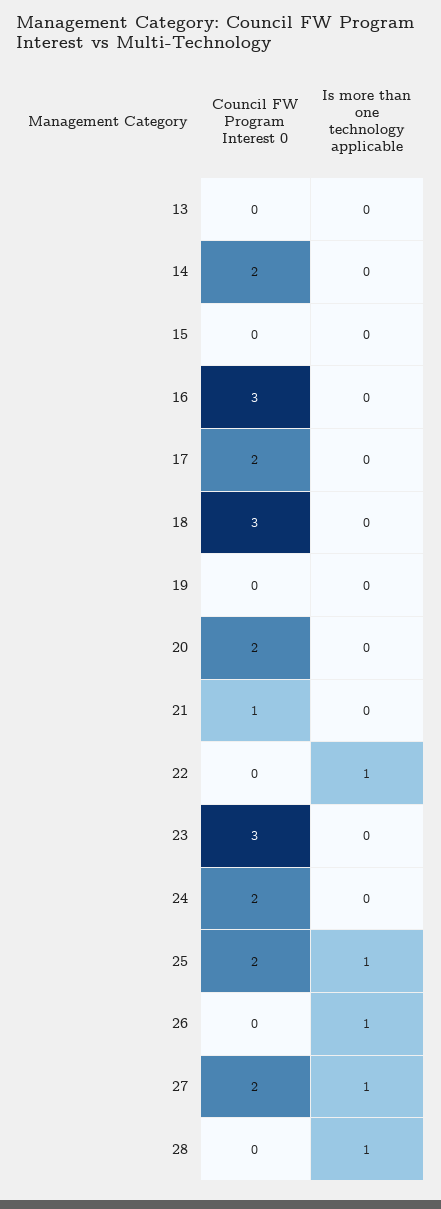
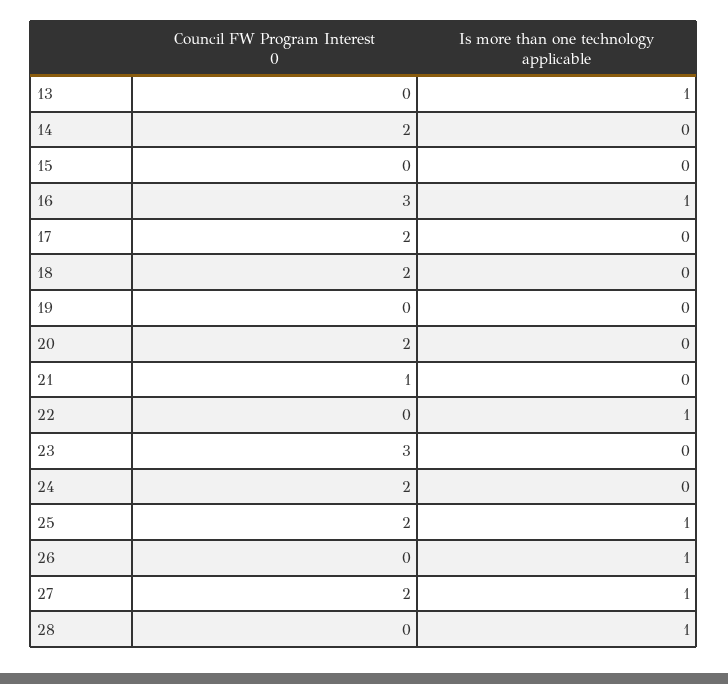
Is more than one technology applicable, 13: 0 -> 1
Is more than one technology applicable, 16: 0 -> 1
Council FW Program Interest 0, 18: 3 -> 2

